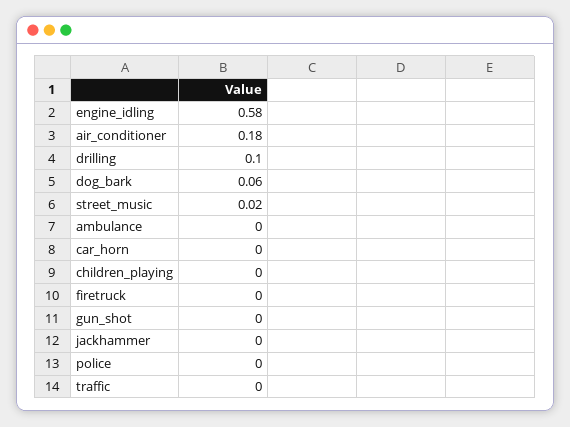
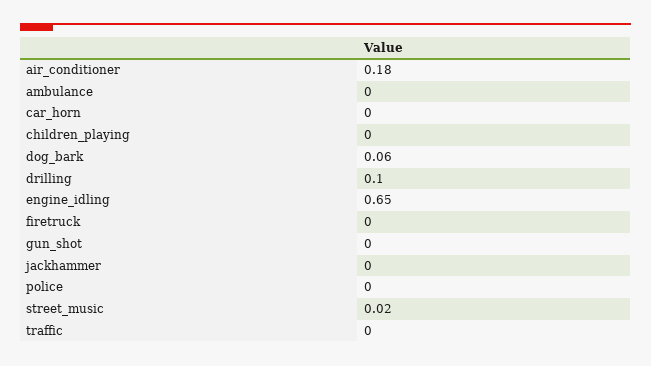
engine_idling: 0.58 -> 0.65

